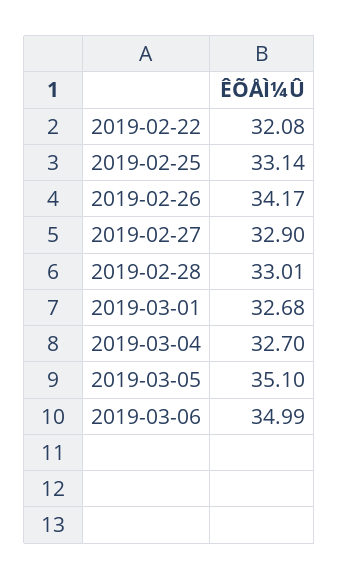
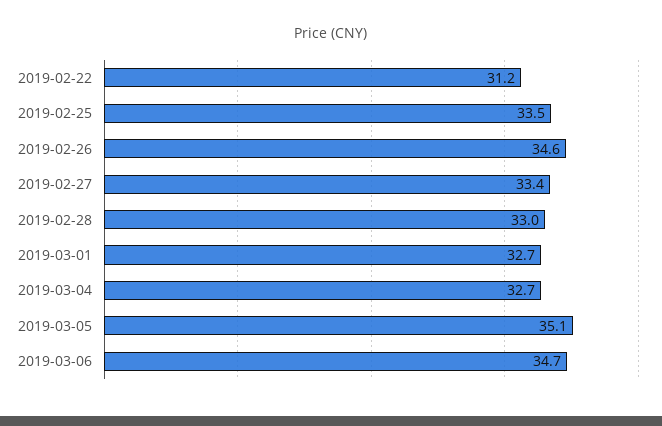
2019-02-22: 32.08 -> 31.2
2019-02-25: 33.14 -> 33.5
2019-02-26: 34.17 -> 34.6
2019-02-27: 32.9 -> 33.4
2019-03-06: 34.99 -> 34.7

